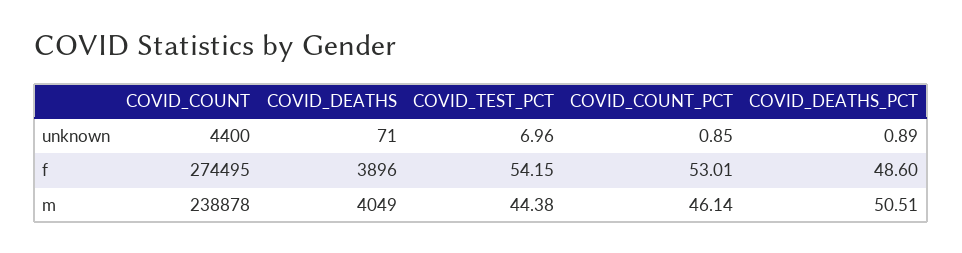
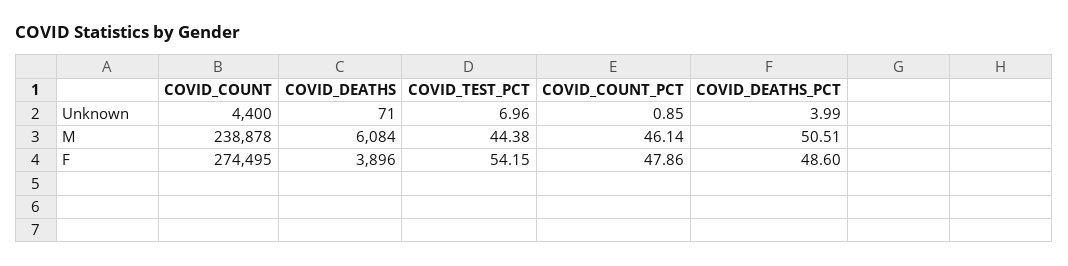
COVID_DEATHS_PCT, unknown: 0.89 -> 3.99
COVID_COUNT_PCT, f: 53.01 -> 47.86
COVID_DEATHS, m: 4049 -> 6084

